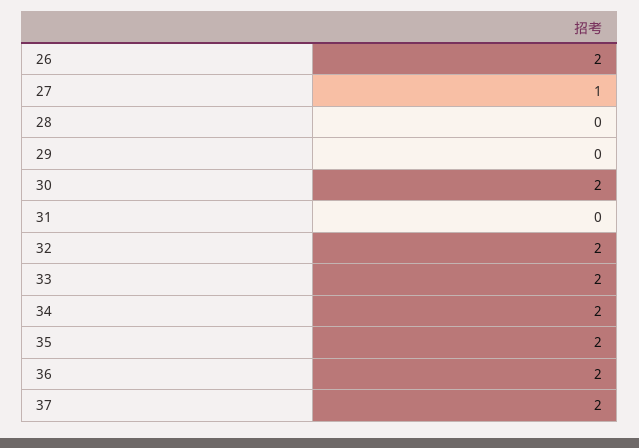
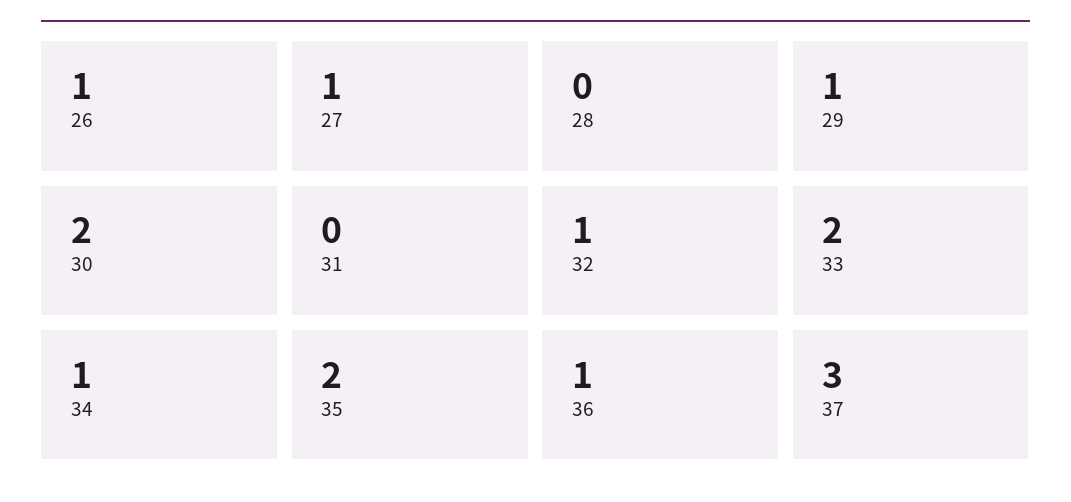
26: 2 -> 1
29: 0 -> 1
32: 2 -> 1
34: 2 -> 1
36: 2 -> 1
37: 2 -> 3

